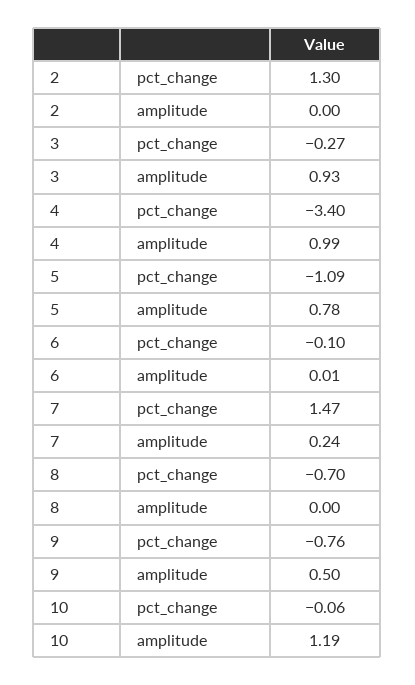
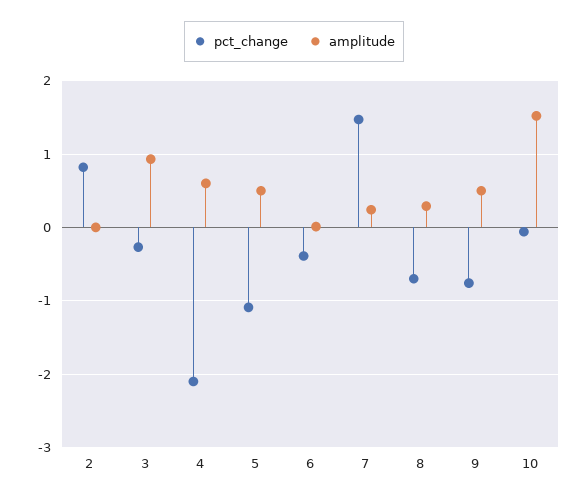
pct_change, 2: 1.3 -> 0.8
pct_change, 4: -3.4 -> -2.1
amplitude, 4: 0.99 -> 0.6
amplitude, 5: 0.78 -> 0.5
pct_change, 6: -0.1 -> -0.4
amplitude, 8: 0 -> 0.3
amplitude, 10: 1.19 -> 1.5

